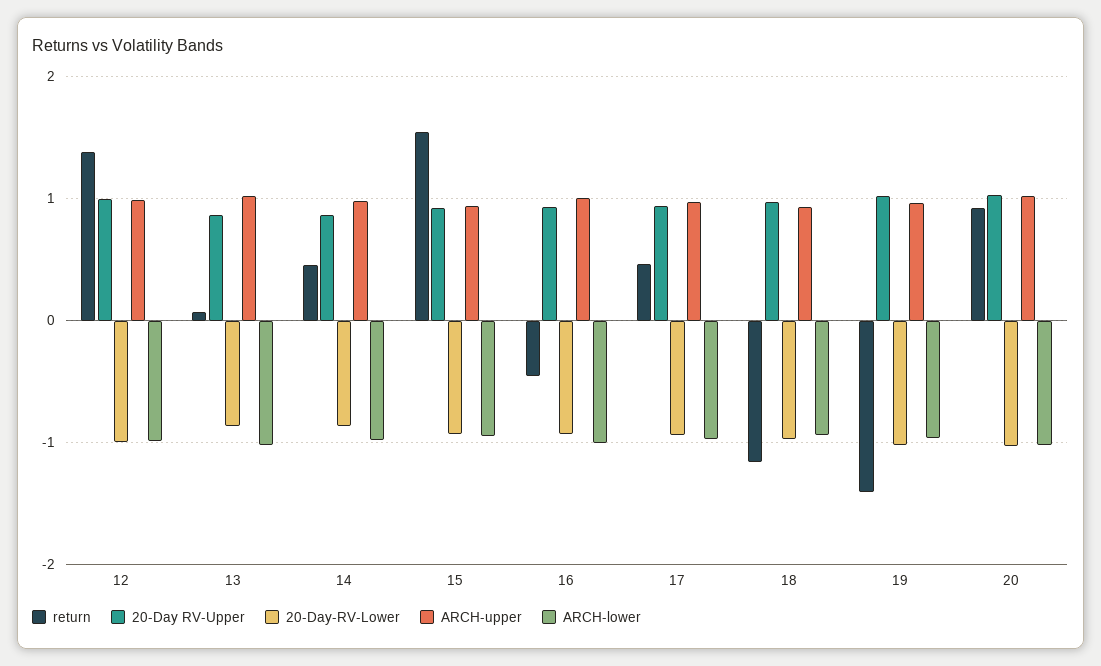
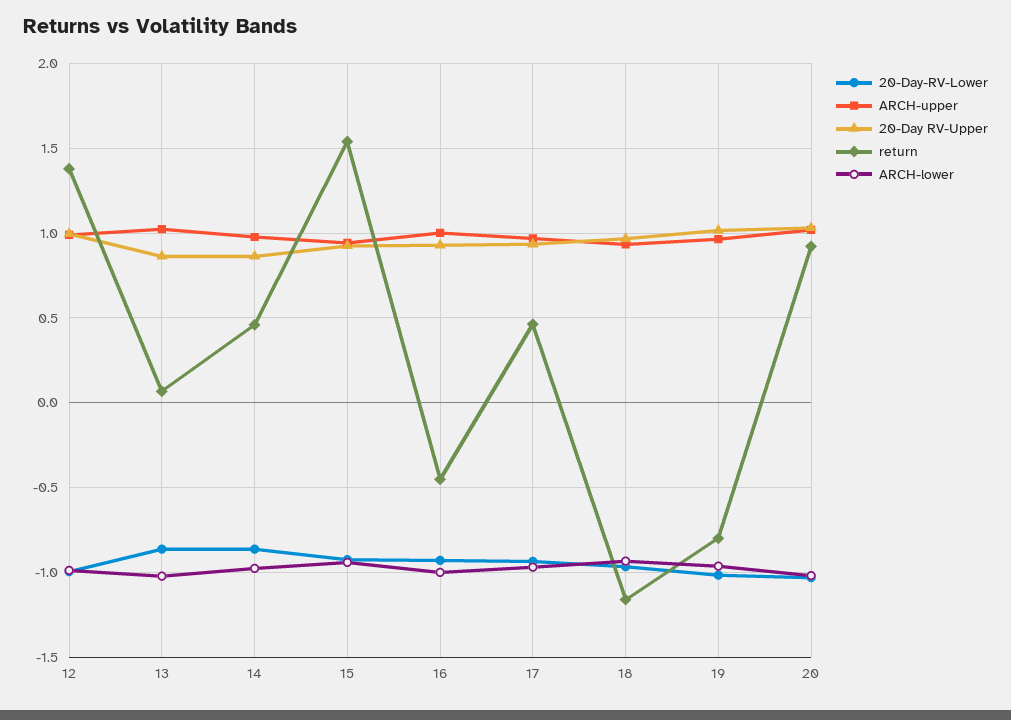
return, 19: -1.4 -> -0.8

